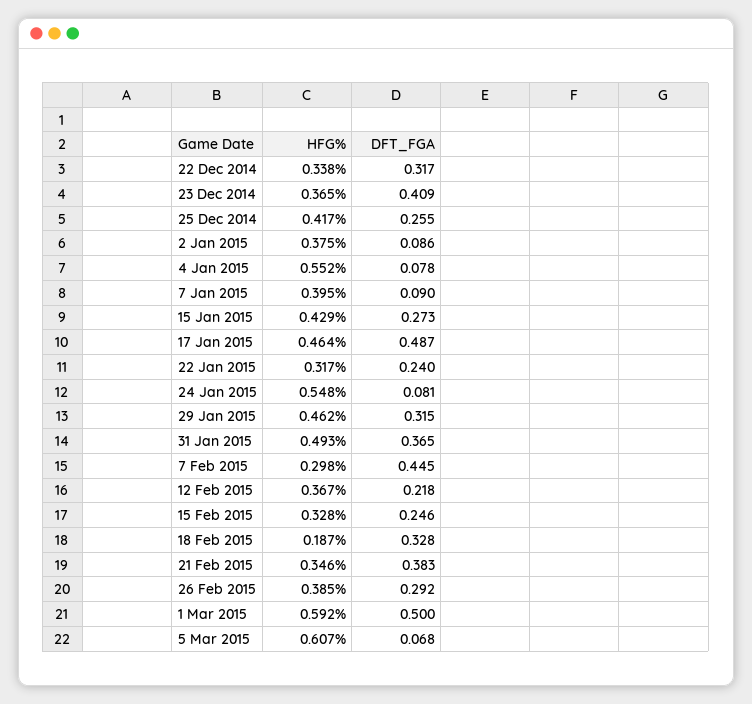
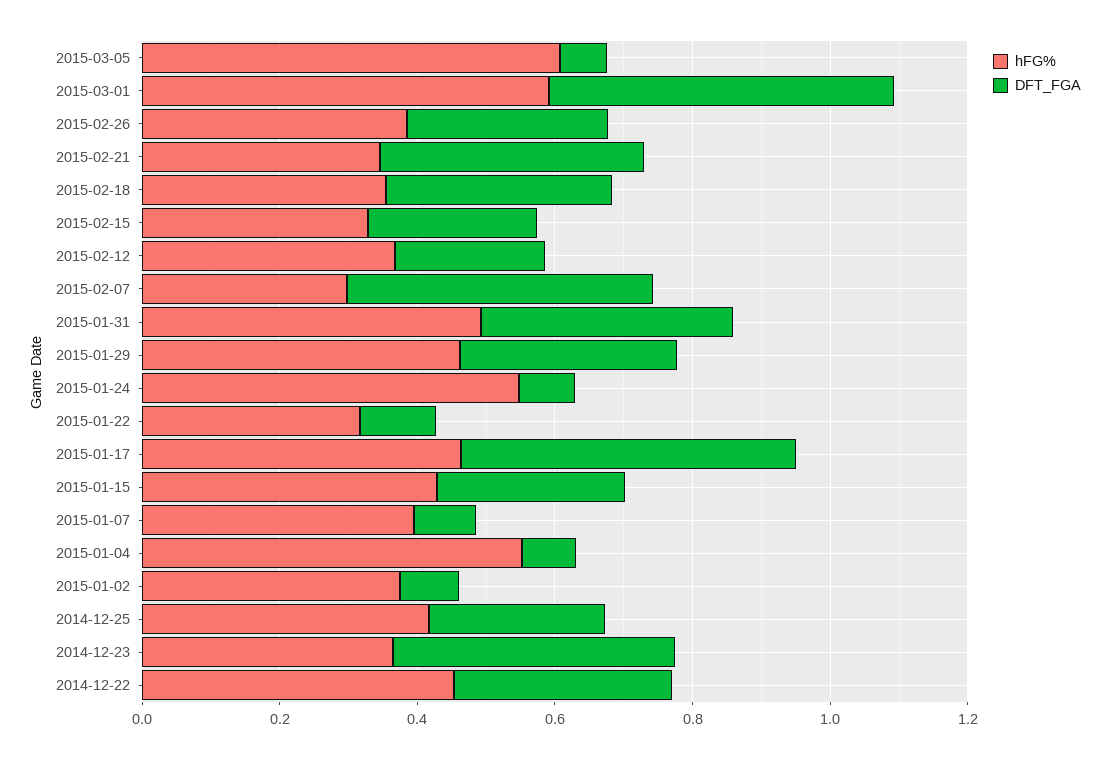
HFG%, 22 Dec 2014: 0.338 -> 0.45
DFT_FGA, 22 Jan 2015: 0.24 -> 0.1
HFG%, 18 Feb 2015: 0.187 -> 0.35

